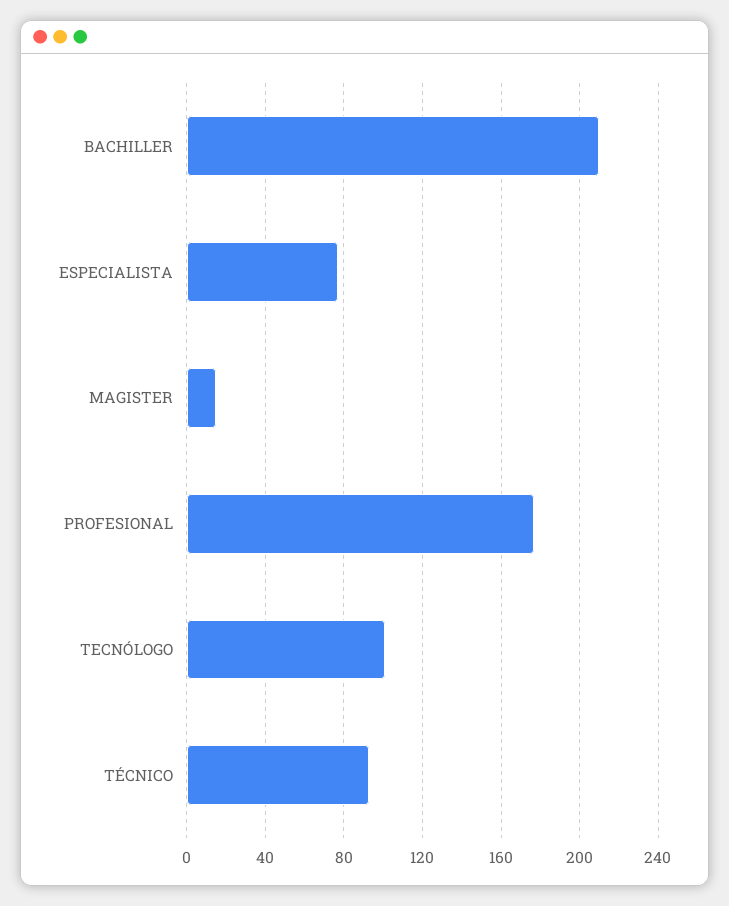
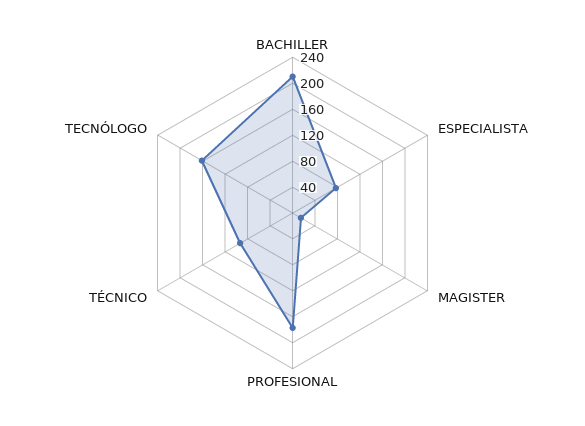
TECNÓLOGO: 100 -> 160

